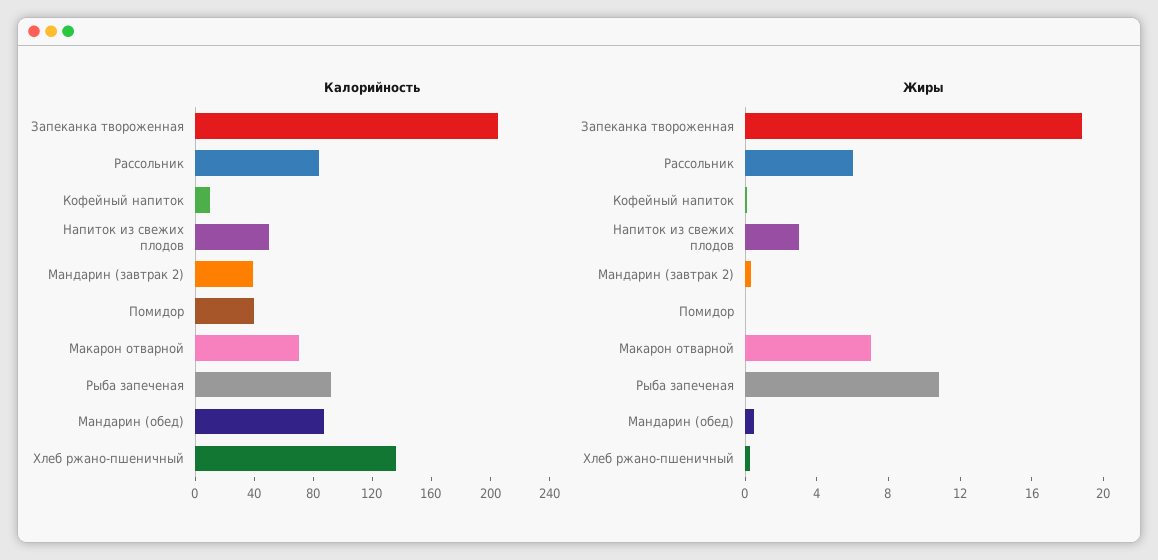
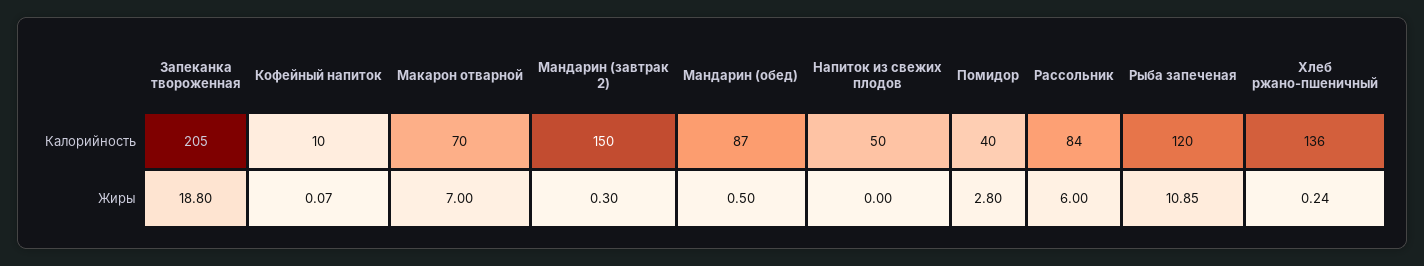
Калорийность, Мандарин (завтрак 2): 40 -> 150
Калорийность, Рыба запеченая: 90 -> 120
Жиры, Напиток из свежих плодов: 3 -> 0
Жиры, Помидор: 0 -> 2.8

